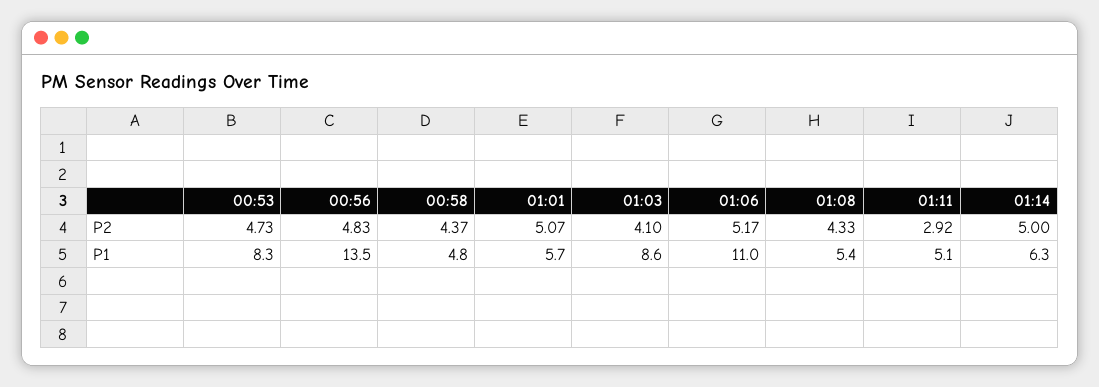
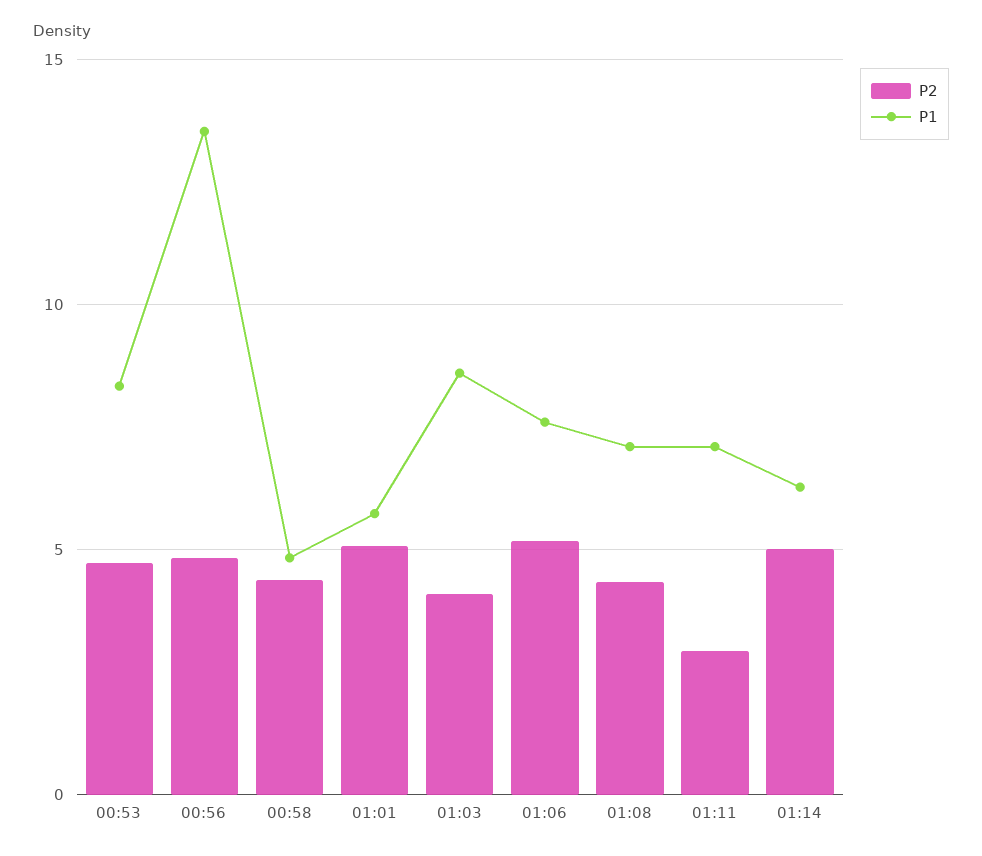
P1, 01:06: 11 -> 7.5
P1, 01:08: 5.4 -> 7
P1, 01:11: 5.1 -> 7

